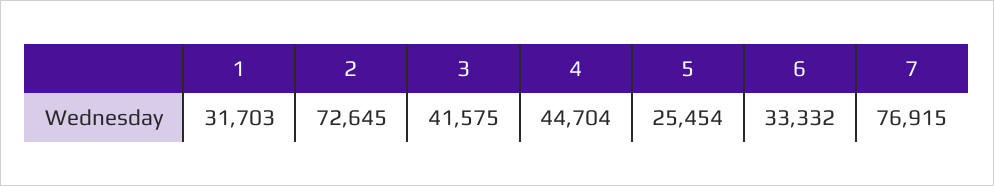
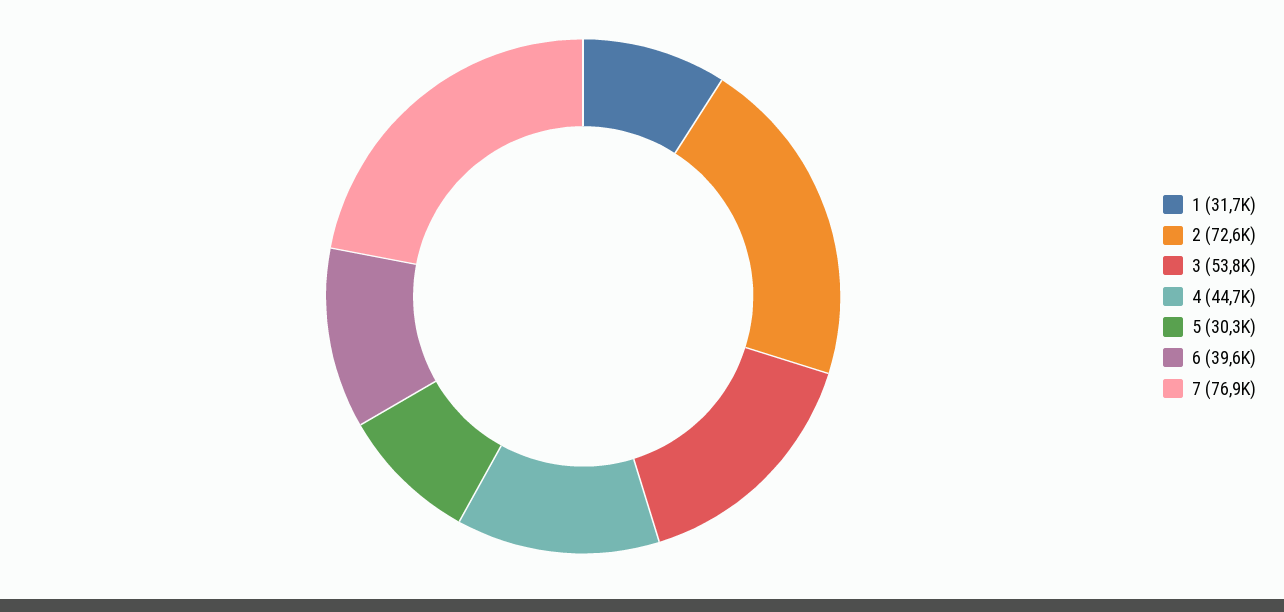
3: 41575 -> 53800
5: 25454 -> 30300
6: 33332 -> 39600

